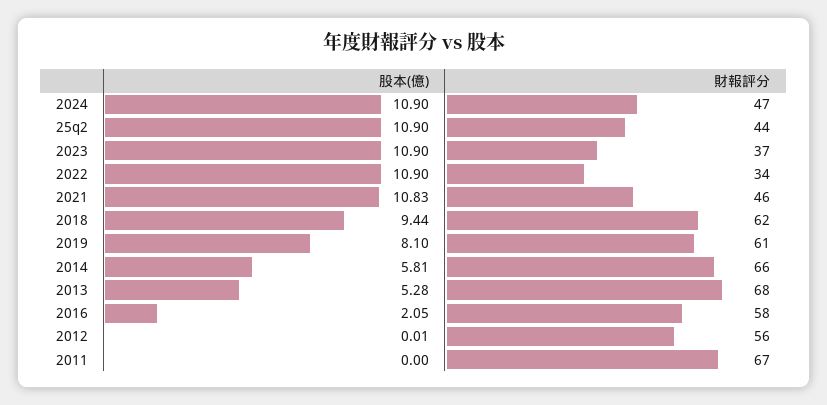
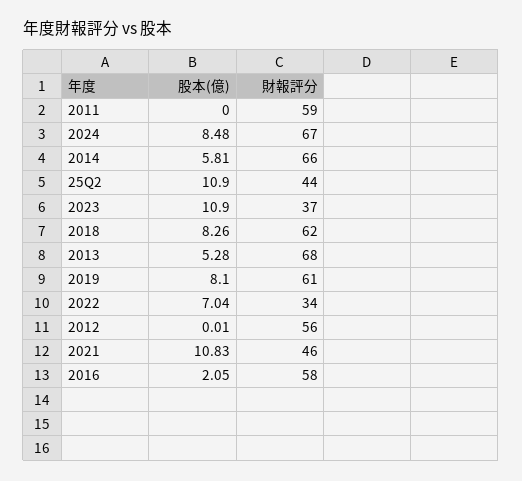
股本(億), 2024: 10.9 -> 8.48
財報評分, 2024: 47 -> 67
股本(億), 2022: 10.9 -> 7.04
股本(億), 2018: 9.44 -> 8.26
財報評分, 2011: 67 -> 59

